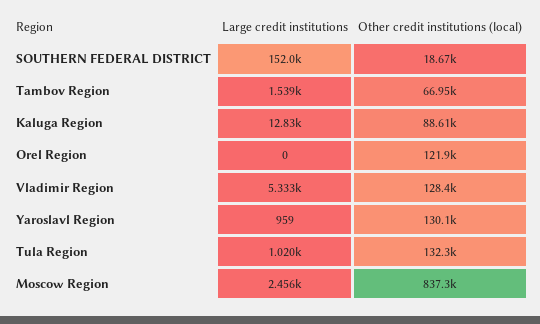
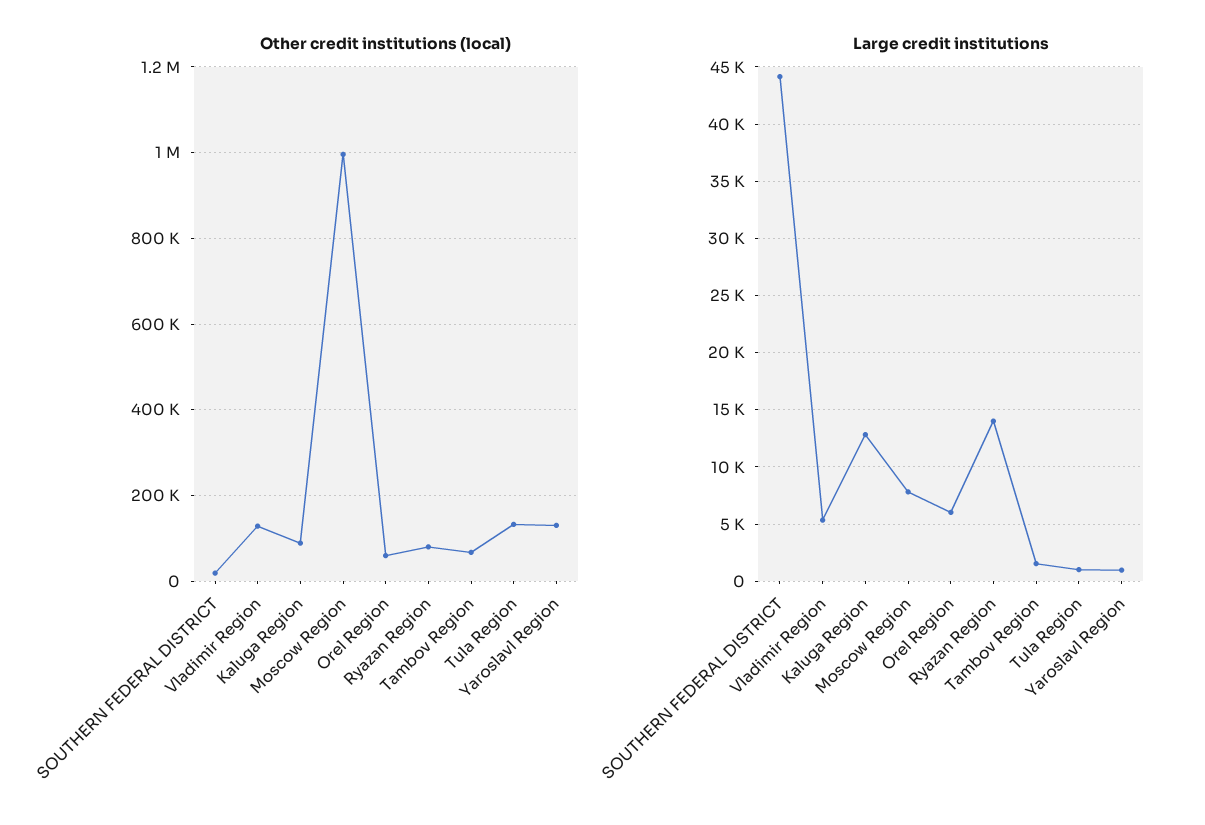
Large credit institutions, SOUTHERN FEDERAL DISTRICT: 152000 -> 44000
Large credit institutions, Orel Region: 0 -> 6000
Other credit institutions (local), Orel Region: 121900 -> 60000
Large credit institutions, Moscow Region: 2456 -> 8000
Other credit institutions (local), Moscow Region: 837300 -> 1000000
Other credit institutions (local), Ryazan Region: none -> 80000
Large credit institutions, Ryazan Region: none -> 14000

